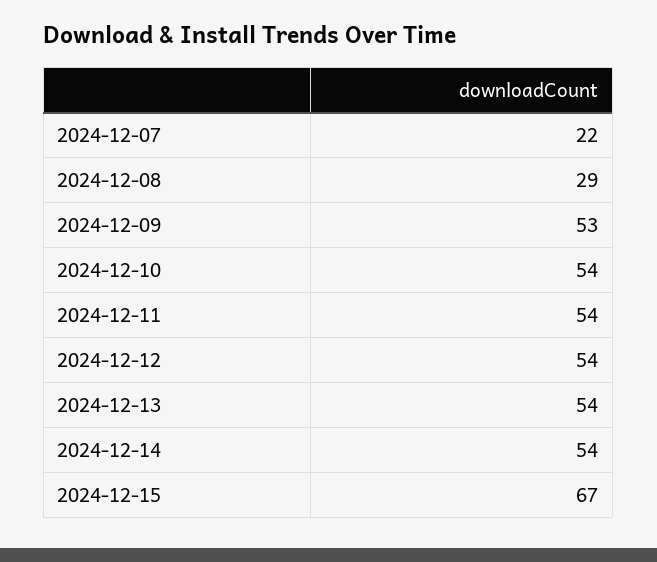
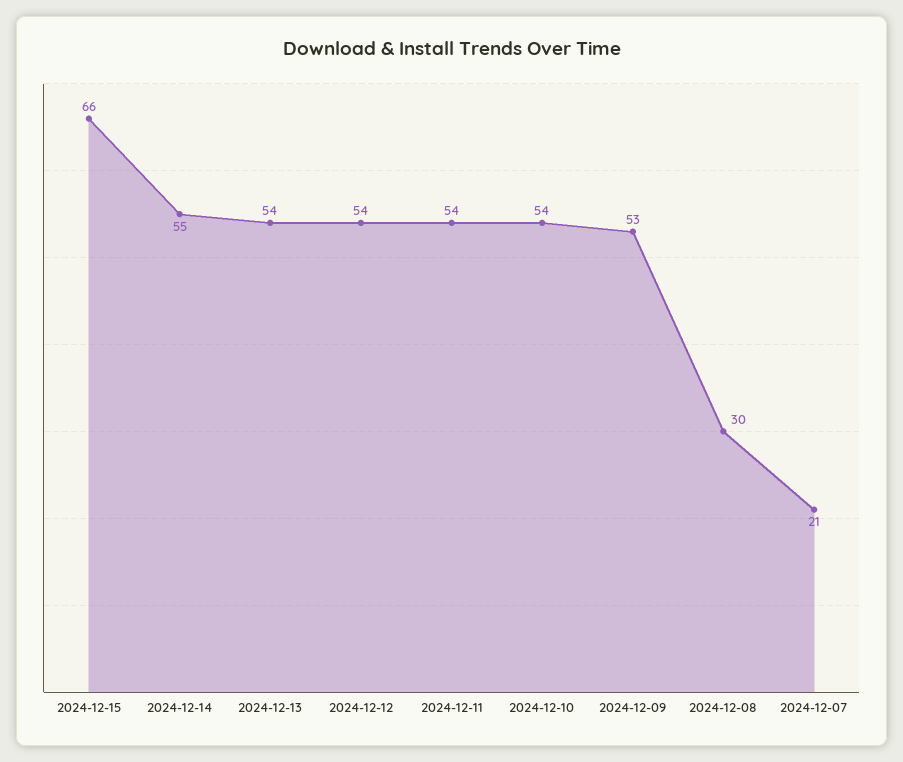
2024-12-07: 22 -> 21
2024-12-08: 29 -> 30
2024-12-14: 54 -> 55
2024-12-15: 67 -> 66

